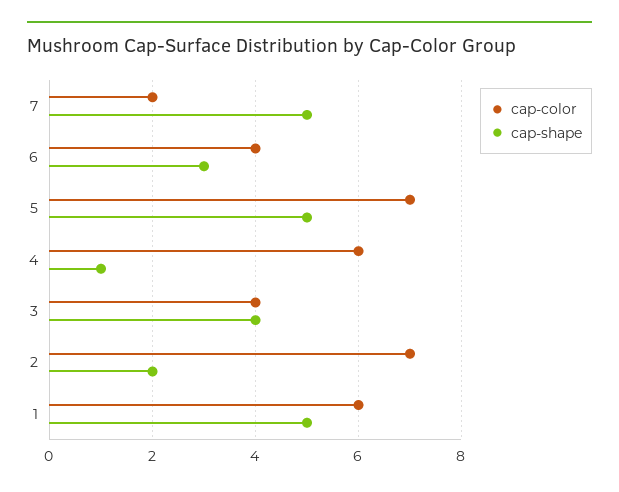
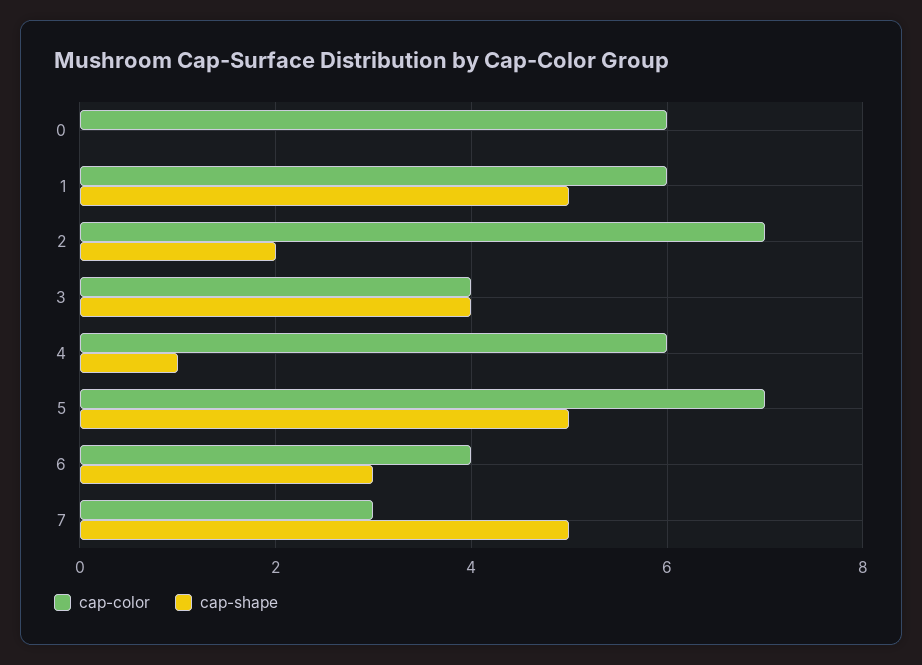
cap-color, 7: 2 -> 3
cap-color, 0: none -> 6
cap-shape, 0: none -> 0

